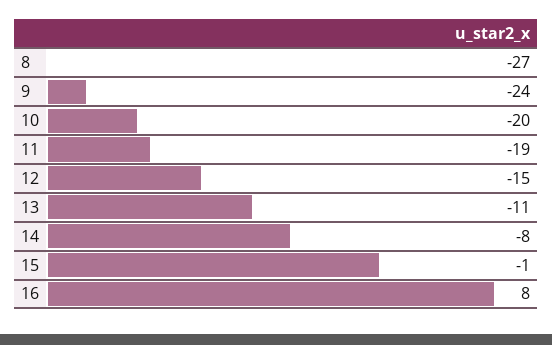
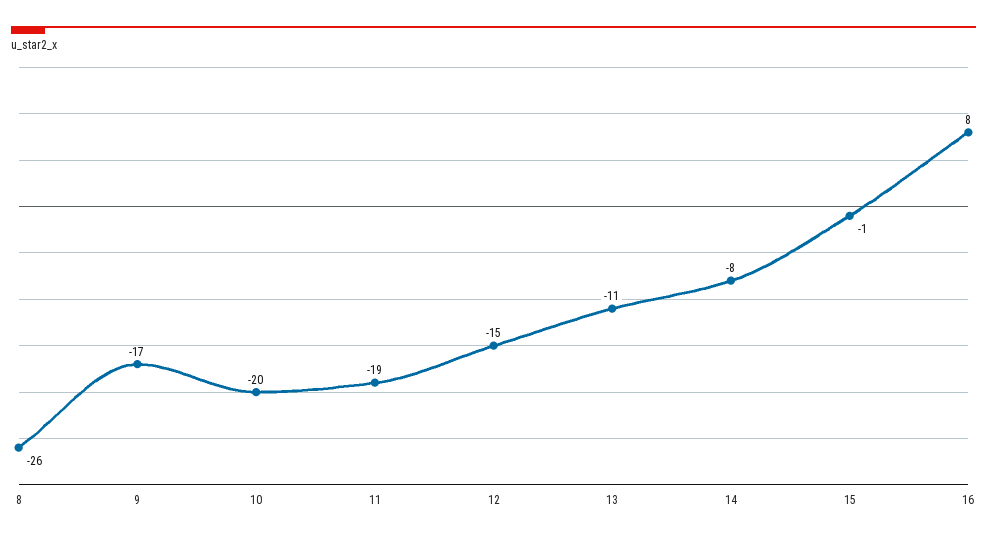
8: -27 -> -26
9: -24 -> -17

